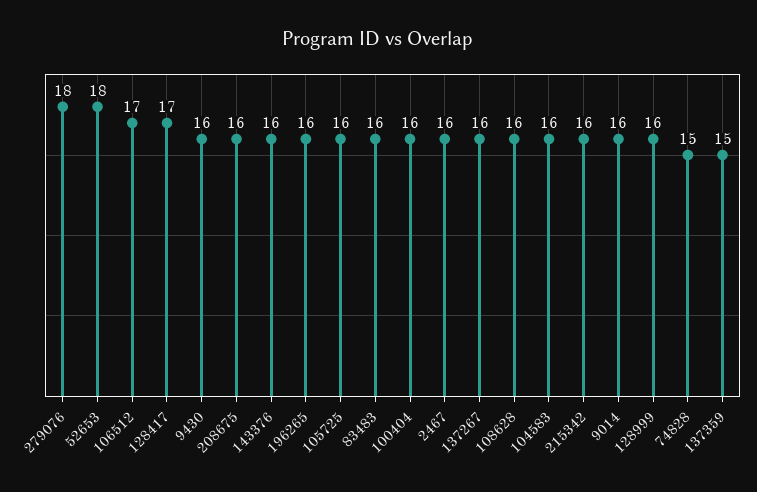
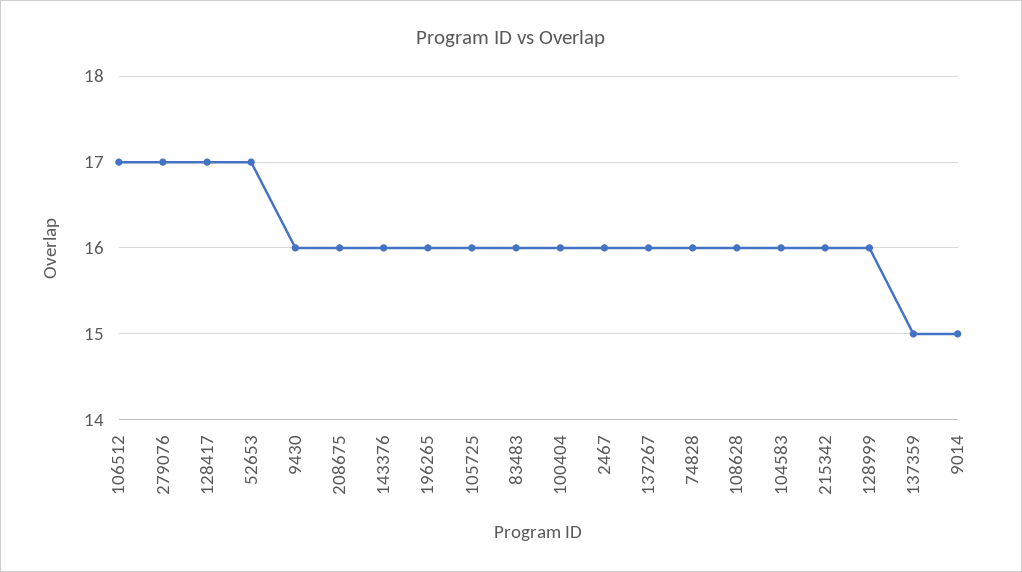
279076: 18 -> 17
52653: 18 -> 17
9014: 16 -> 15
74828: 15 -> 16

